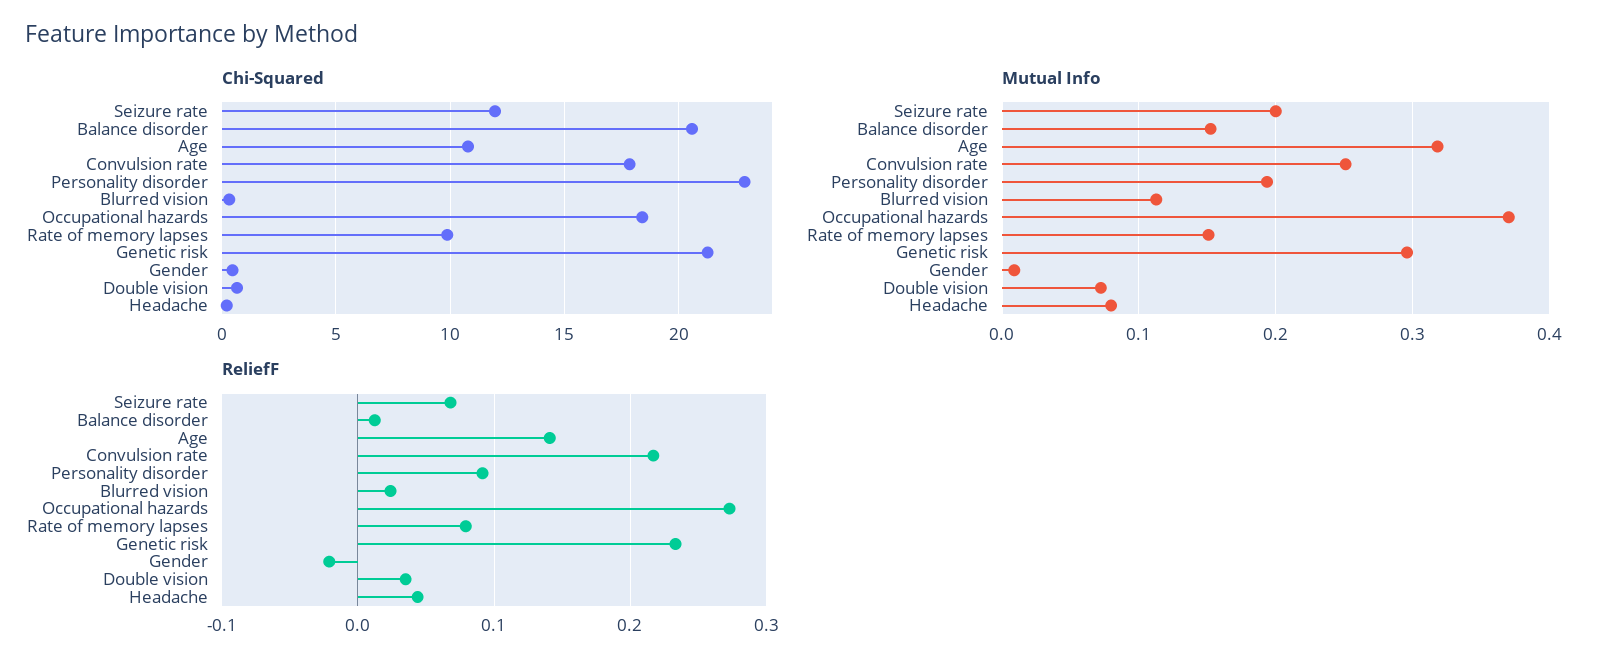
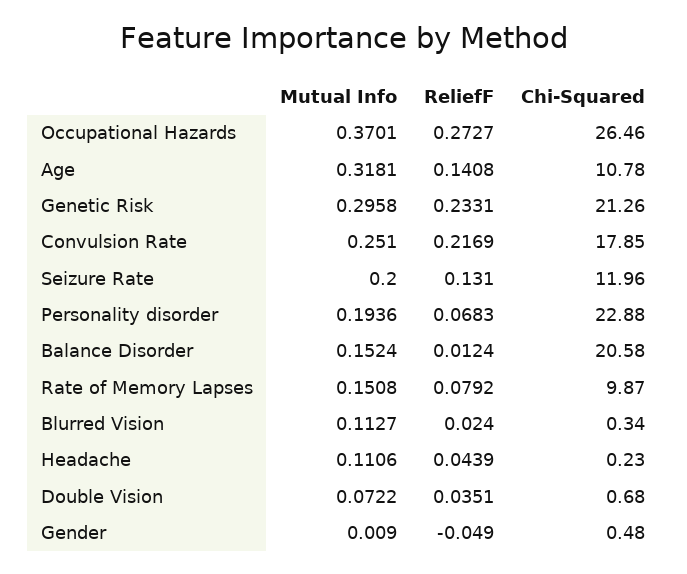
Chi-Squared, Occupational hazards: 18.5 -> 26.46
Mutual Info, Headache: 0.08 -> 0.1106
ReliefF, Seizure rate: 0.07 -> 0.131
ReliefF, Personality disorder: 0.09 -> 0.0683
ReliefF, Gender: -0.02 -> -0.049

